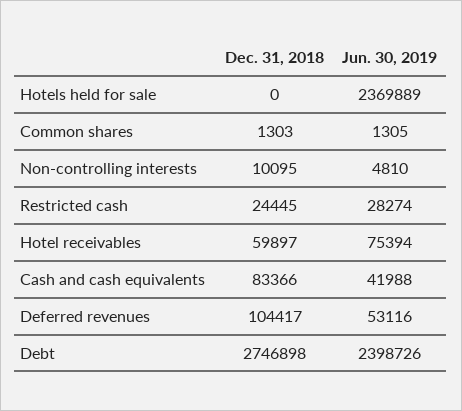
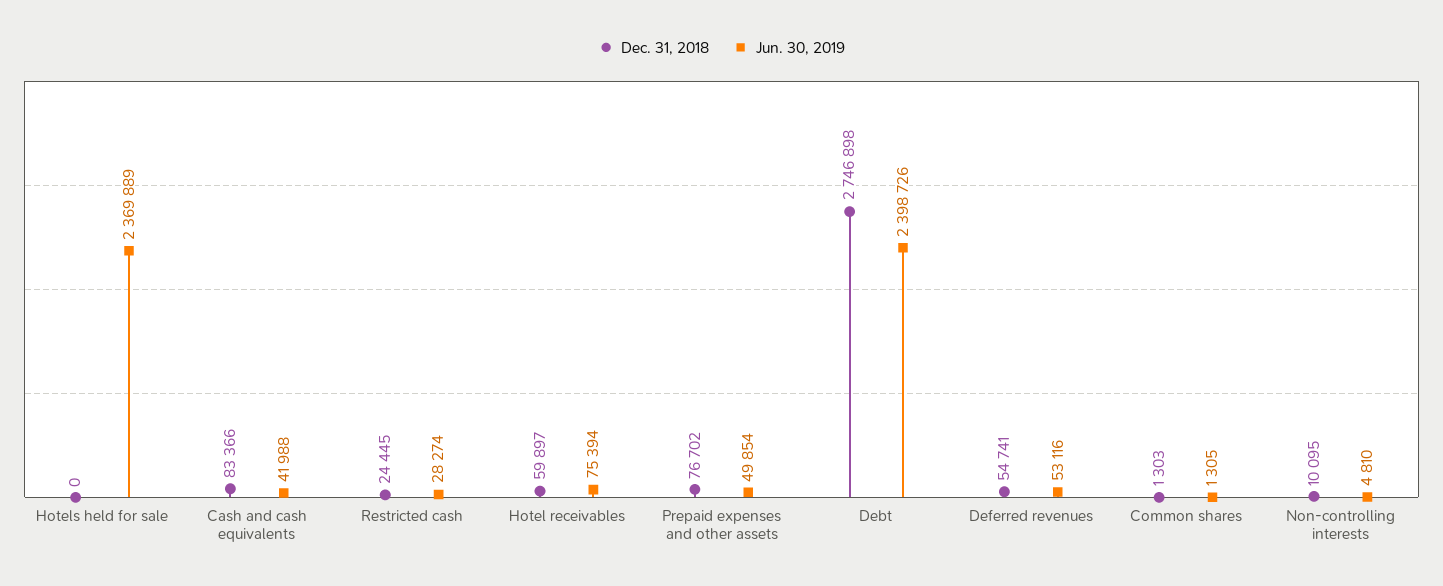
Dec. 31, 2018, Deferred revenues: 104417 -> 54741
Dec. 31, 2018, Prepaid expenses and other assets: none -> 76702
Jun. 30, 2019, Prepaid expenses and other assets: none -> 49854

